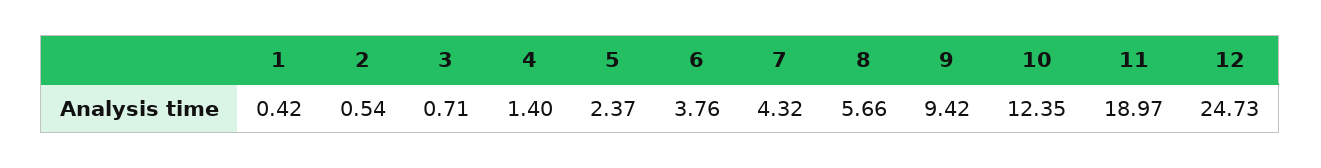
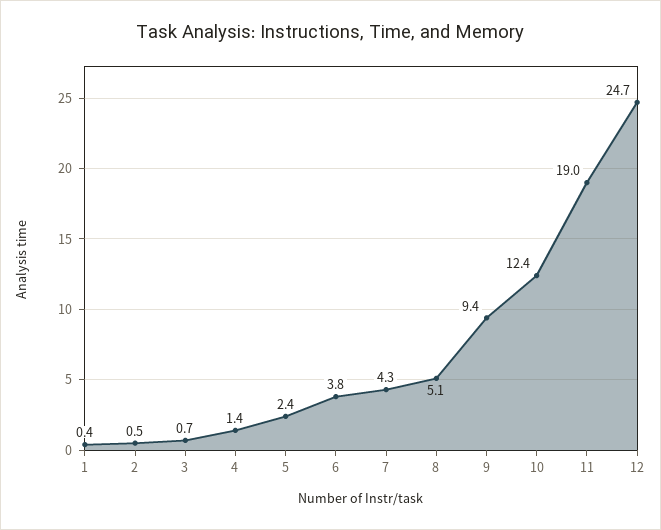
8: 5.66 -> 5.1

